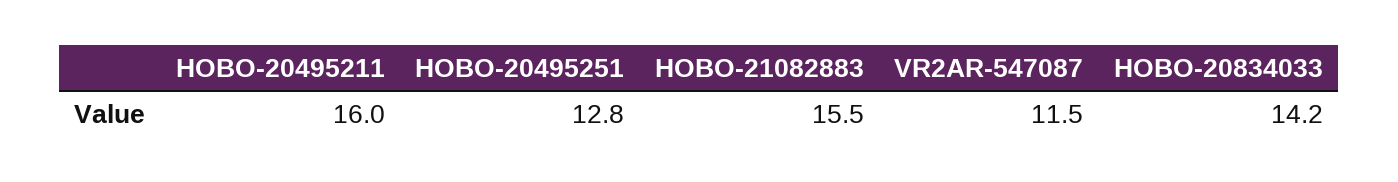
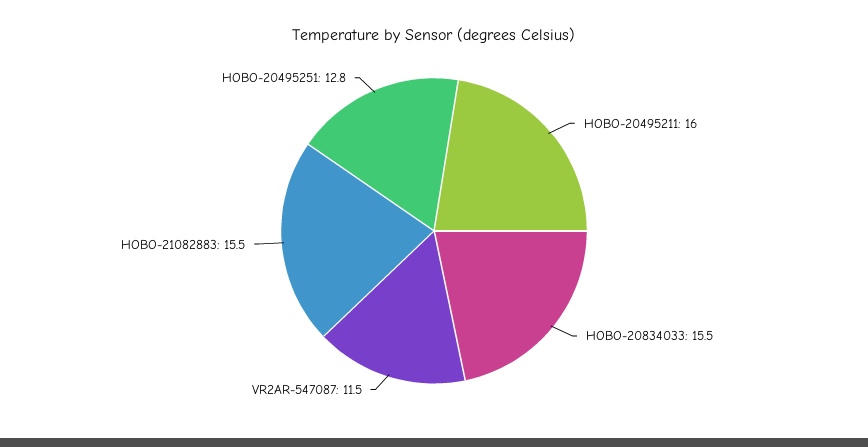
HOBO-20834033: 14.2 -> 15.5

